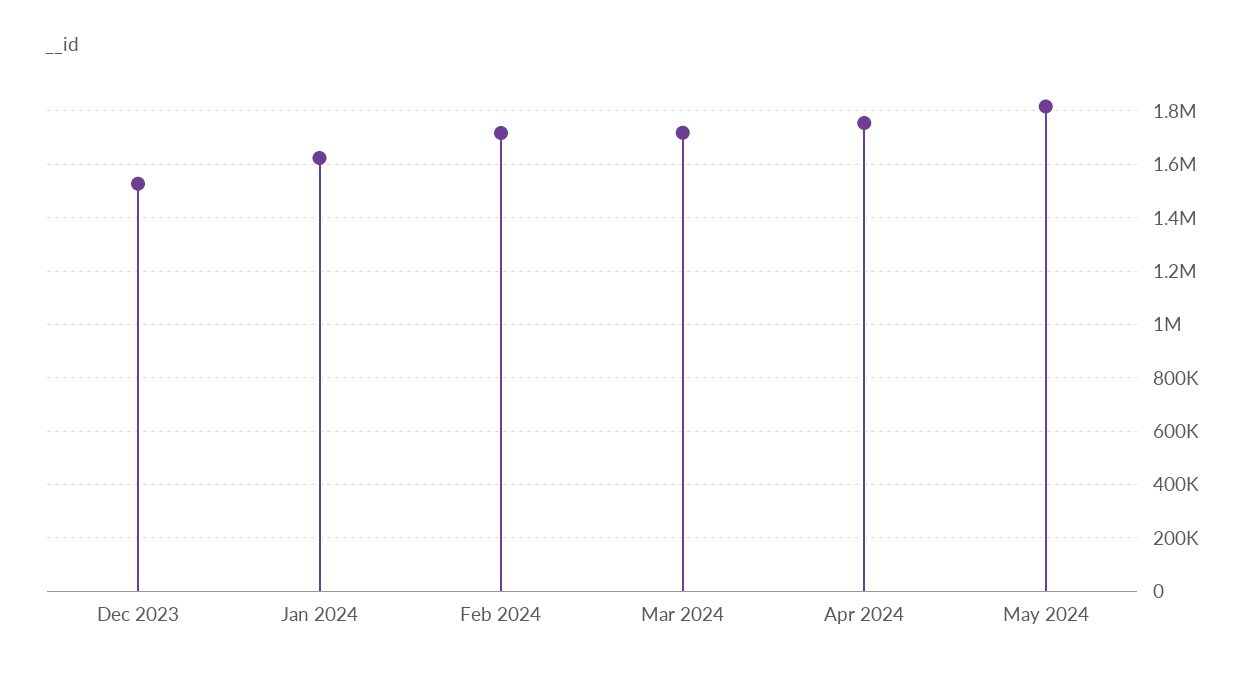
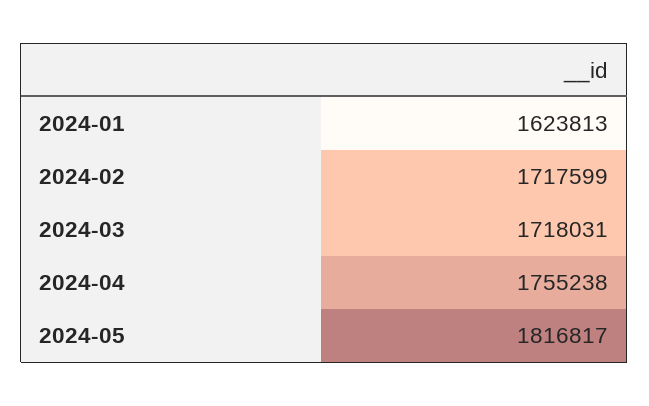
Dec 2023: 1525000 -> none

